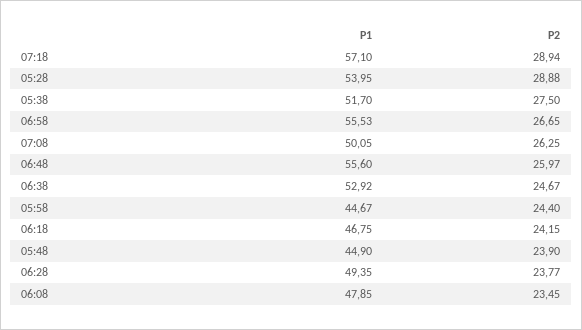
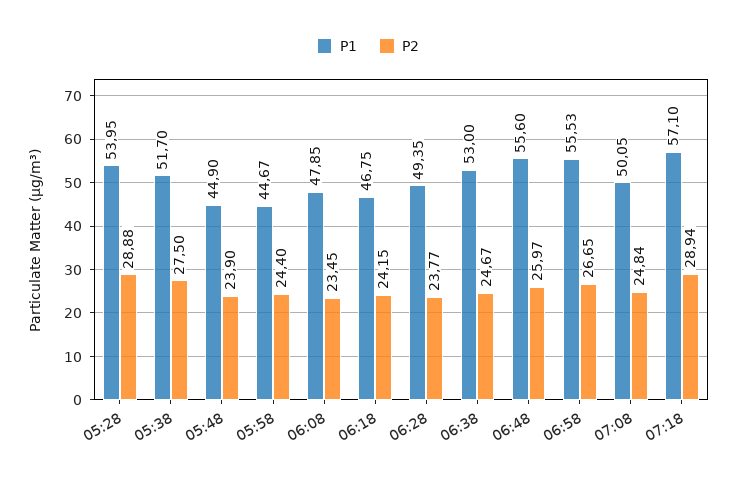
P2, 07:08: 26.25 -> 24.84
P1, 06:38: 52.92 -> 53

